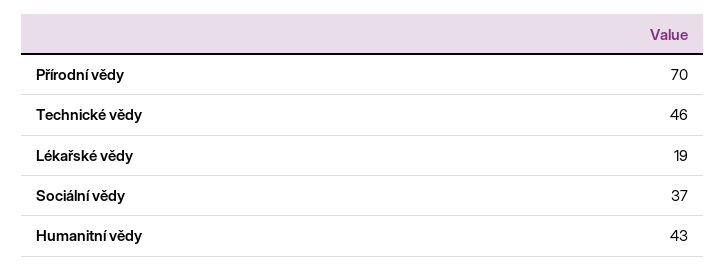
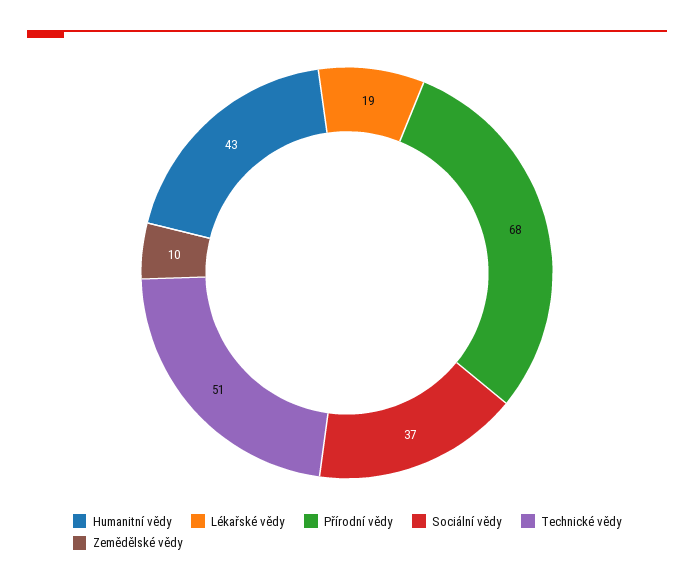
Přírodní vědy: 70 -> 68
Technické vědy: 46 -> 51
Zemědělské vědy: none -> 10

